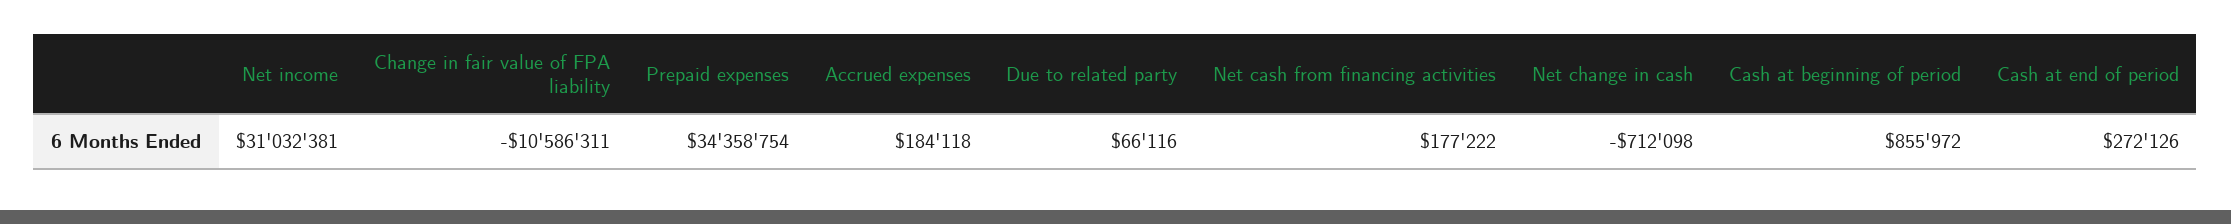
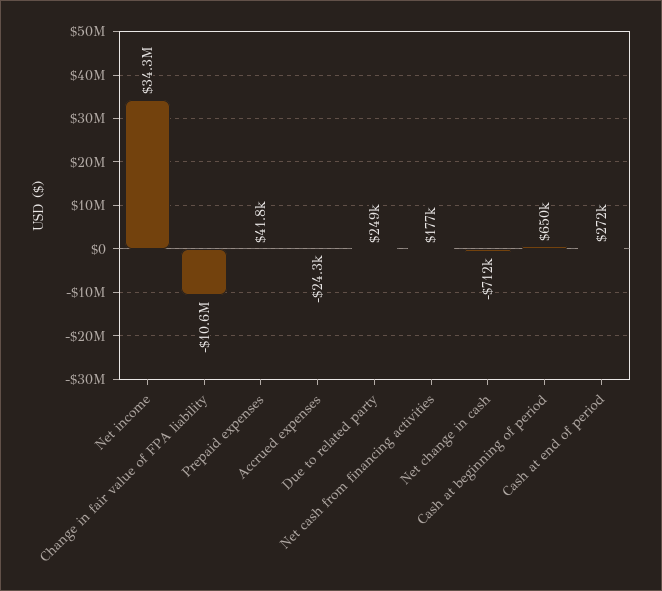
Net income: 31032381 -> 34300000
Prepaid expenses: 34358754 -> 41800
Accrued expenses: 184118 -> -24300
Due to related party: 66116 -> 249000
Cash at beginning of period: 855972 -> 650000

